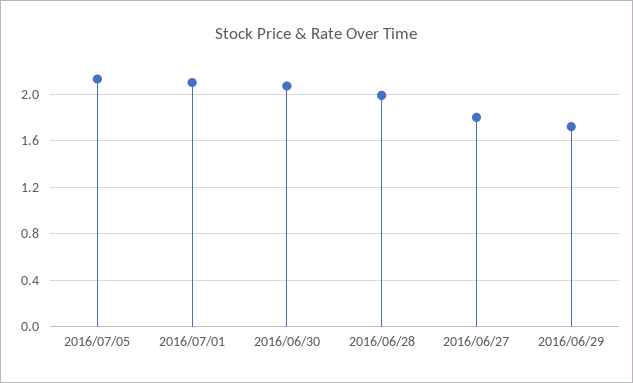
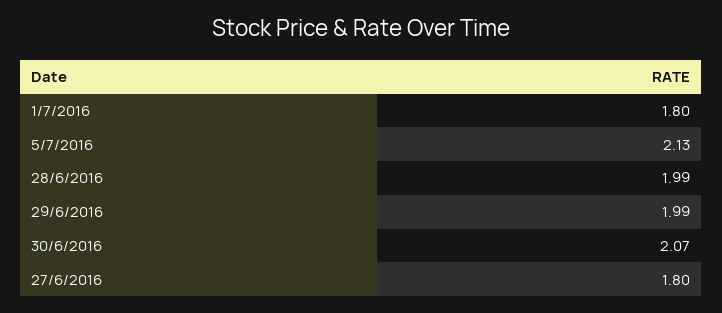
2016/07/01: 2.1 -> 1.8
2016/06/29: 1.7 -> 1.99

